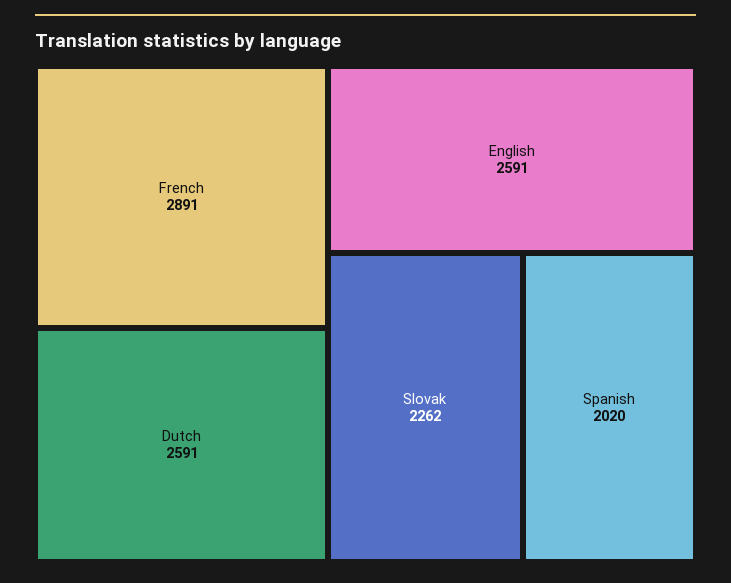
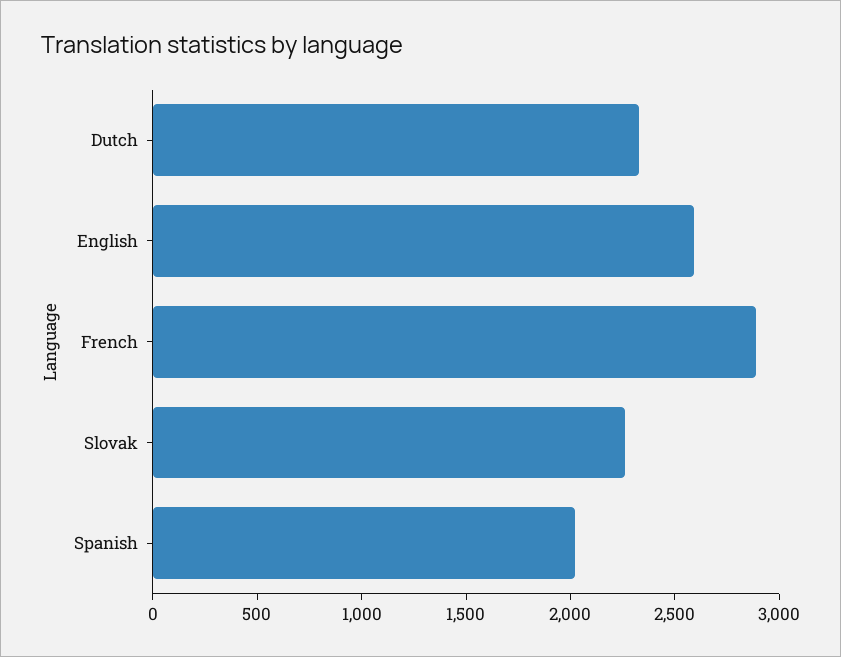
Dutch: 2591 -> 2300

